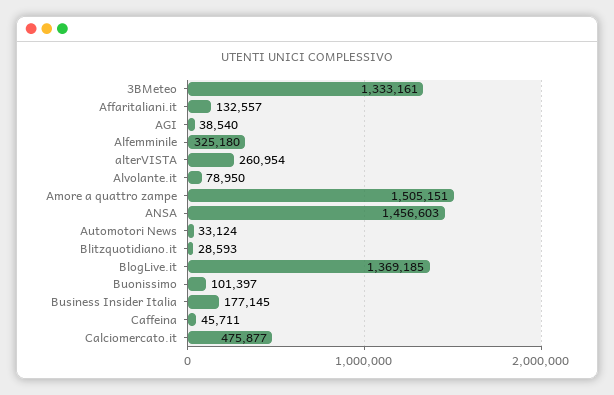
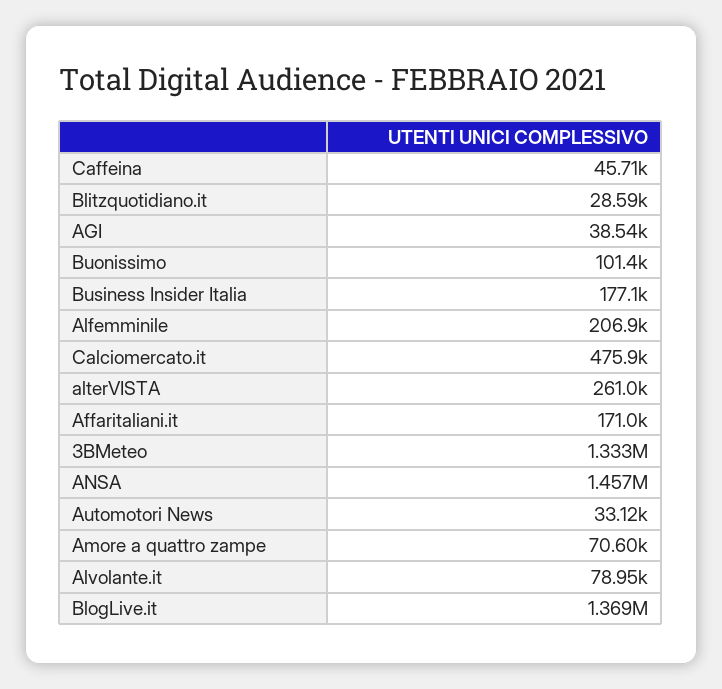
Affaritaliani.it: 132557 -> 171000
Alfemminile: 325180 -> 206900
Amore a quattro zampe: 1505151 -> 70600

